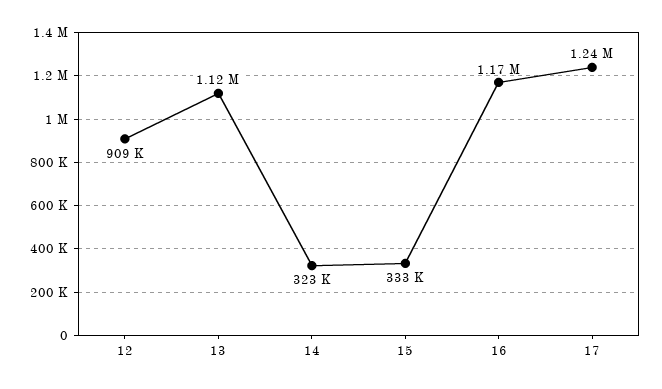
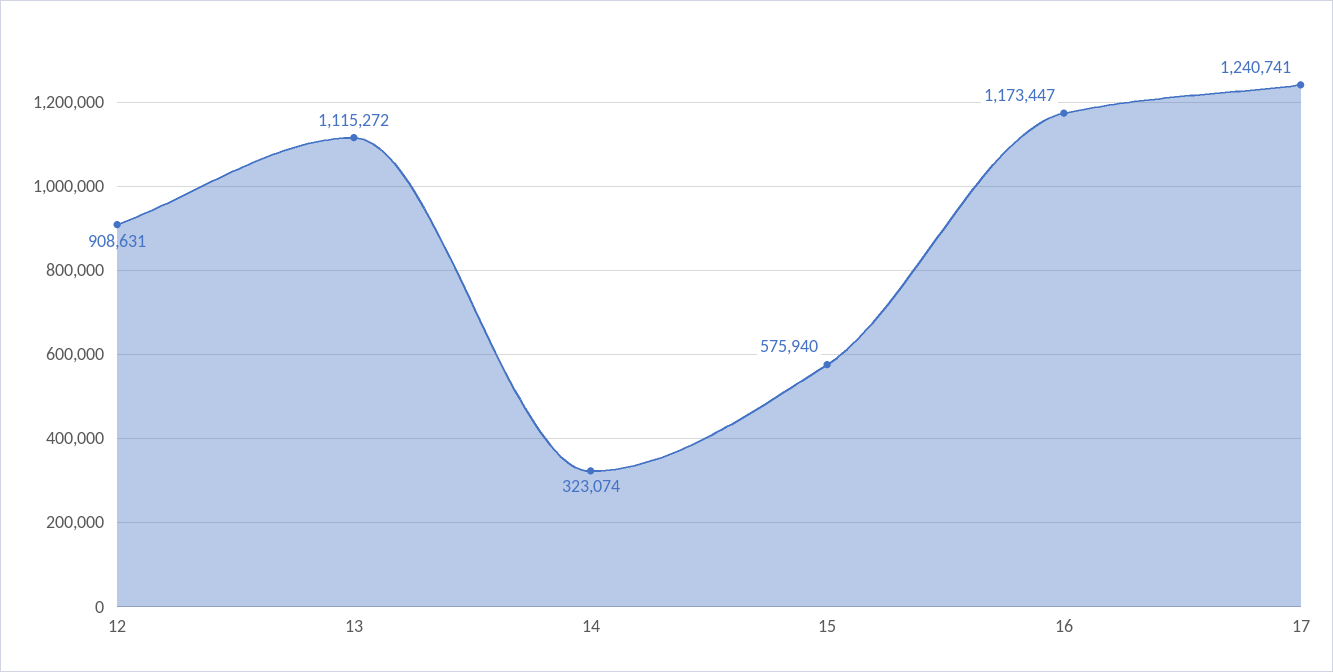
15: 333000 -> 575940

